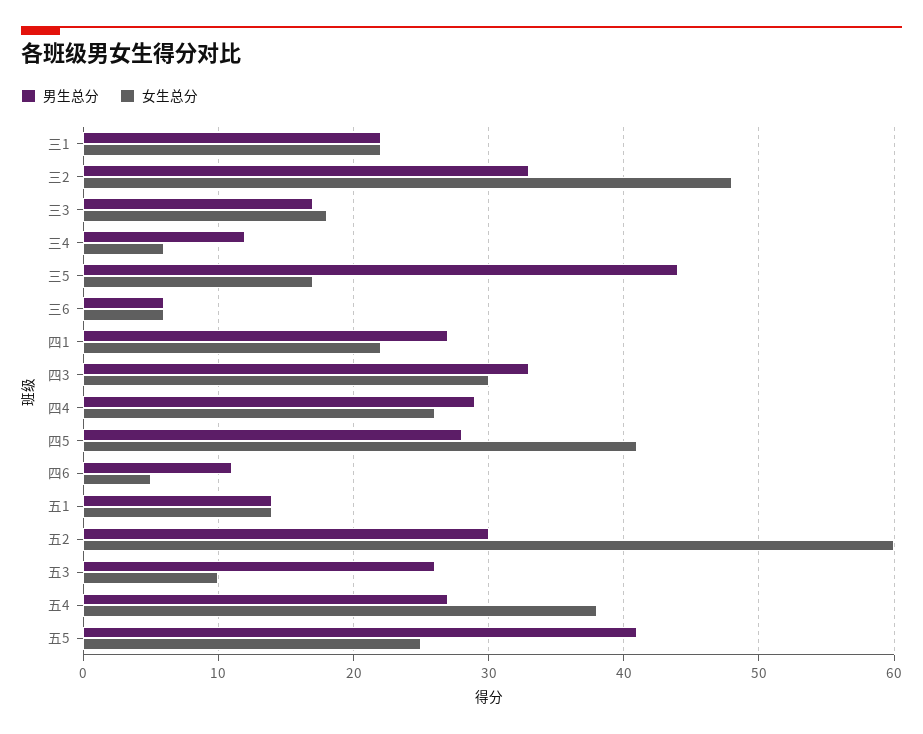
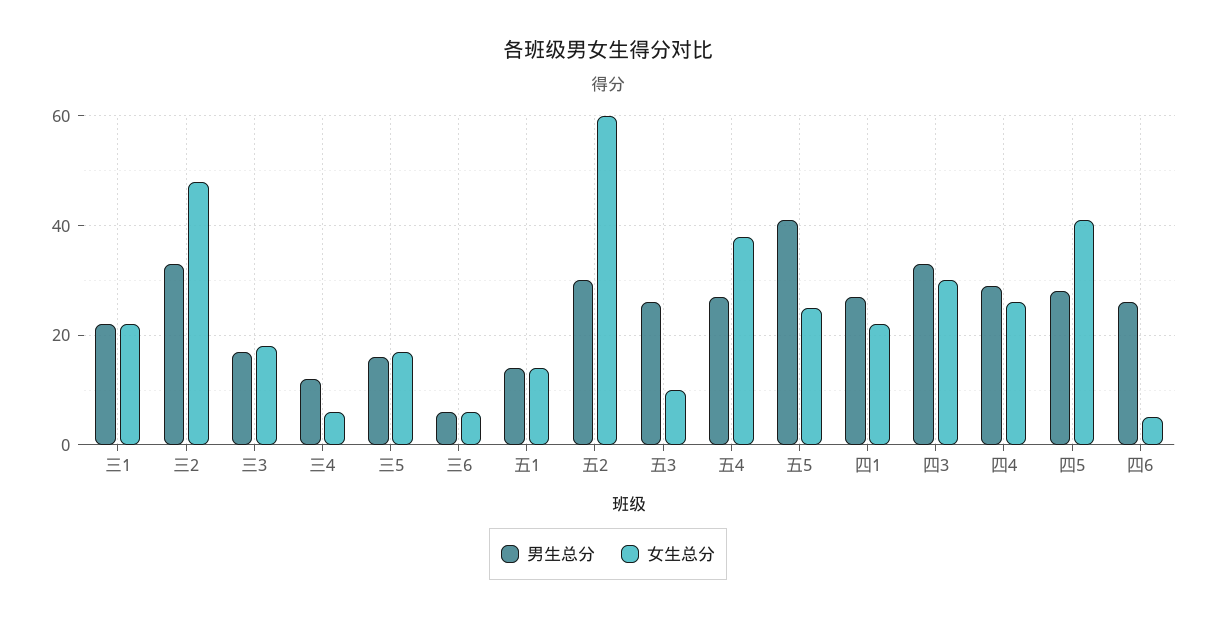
男生总分, 三5: 44 -> 15
男生总分, 四6: 11 -> 25

